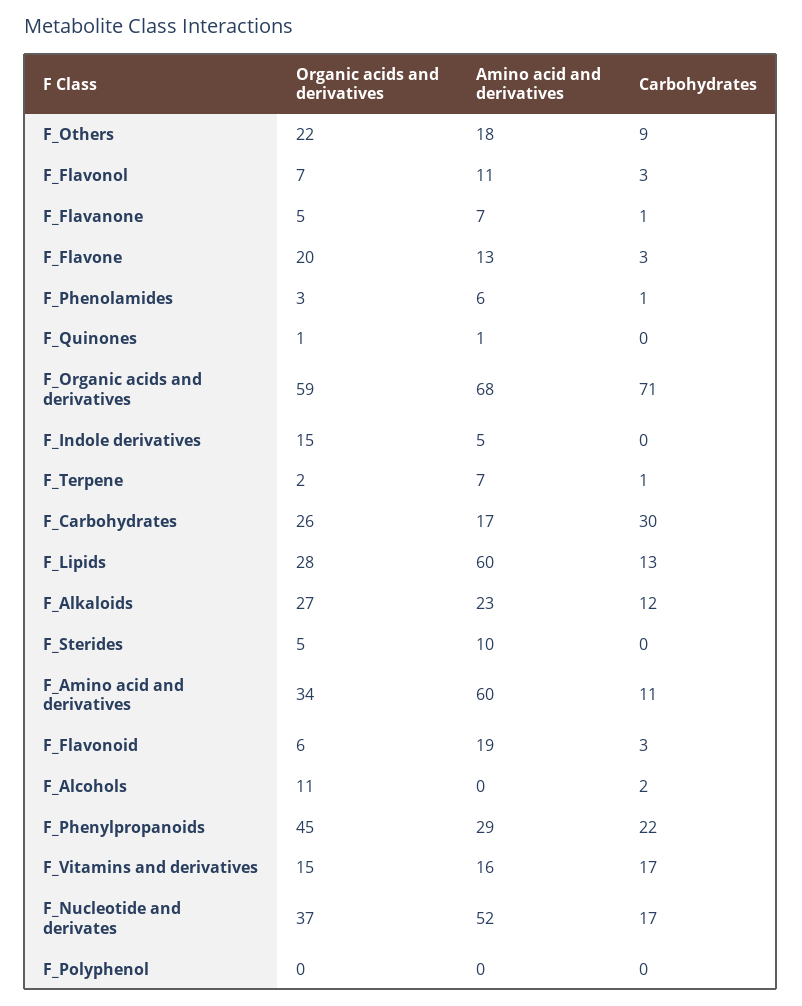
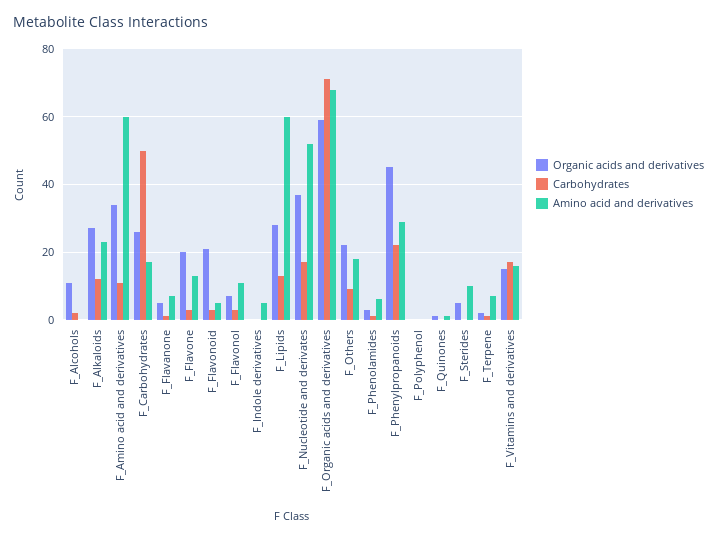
Organic acids and derivatives, F_Indole derivatives: 15 -> 0
Carbohydrates, F_Carbohydrates: 30 -> 50
Organic acids and derivatives, F_Flavonoid: 6 -> 20
Amino acid and derivatives, F_Flavonoid: 19 -> 5

